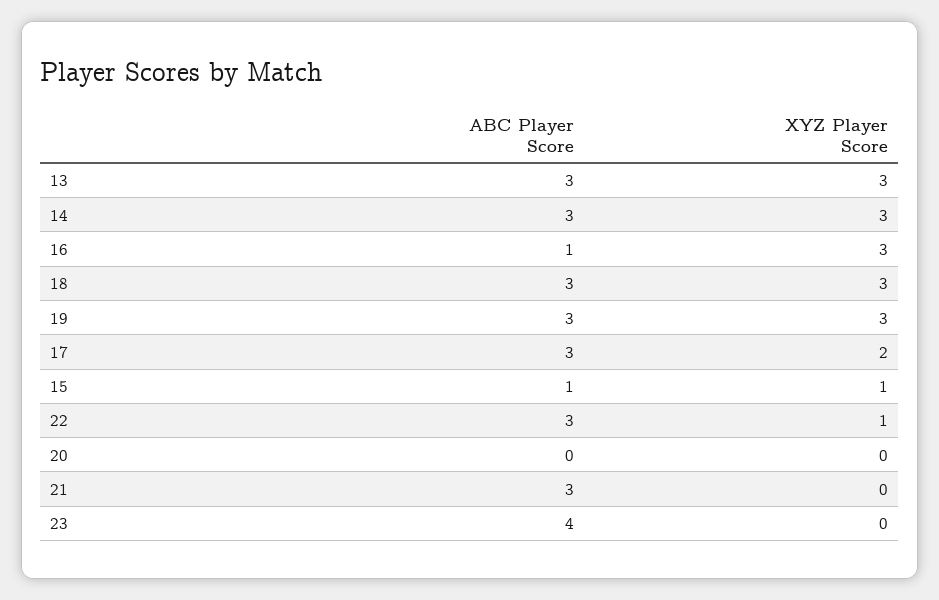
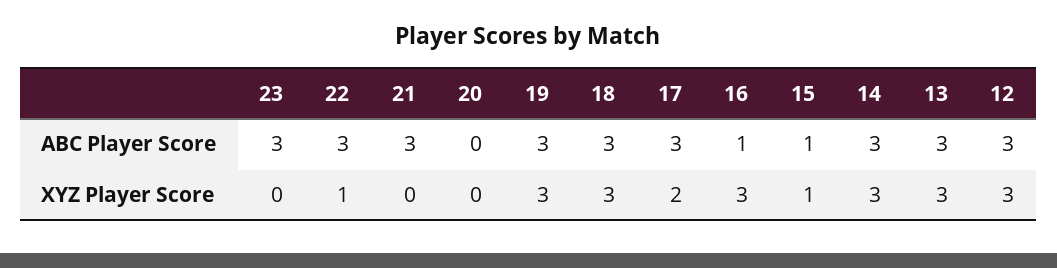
ABC Player Score, 23: 4 -> 3
ABC Player Score, 12: none -> 3
XYZ Player Score, 12: none -> 3

